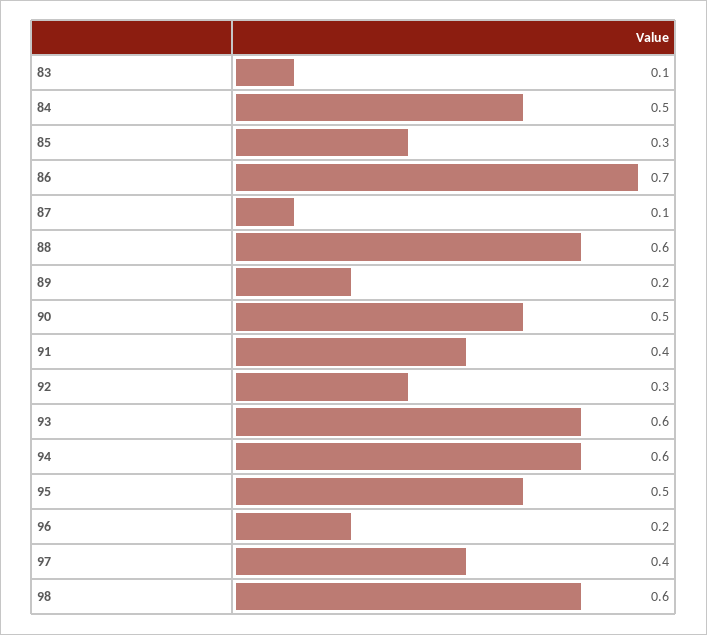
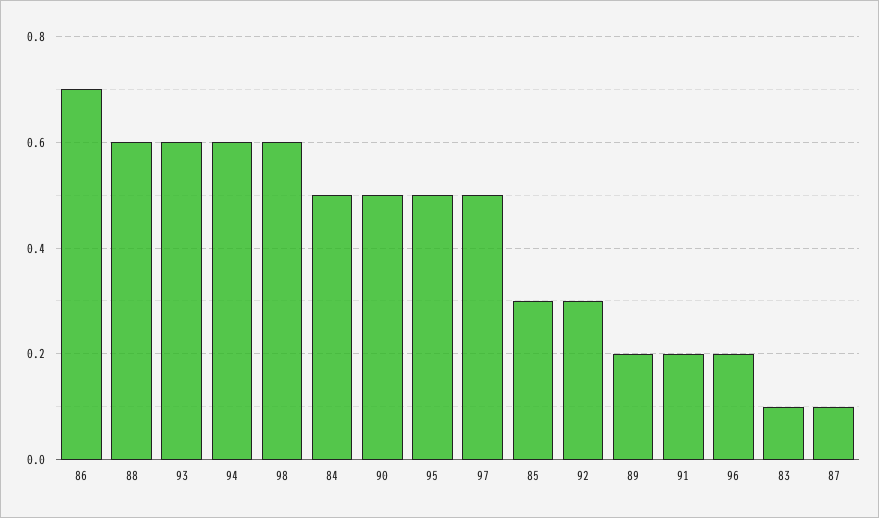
91: 0.4 -> 0.2
97: 0.4 -> 0.5

